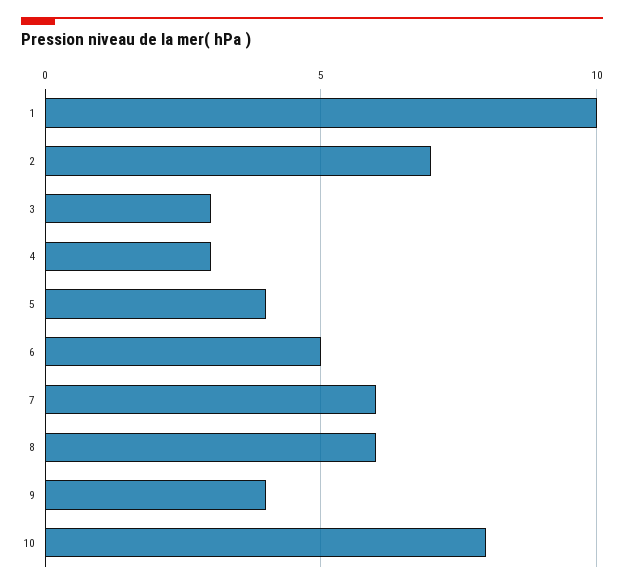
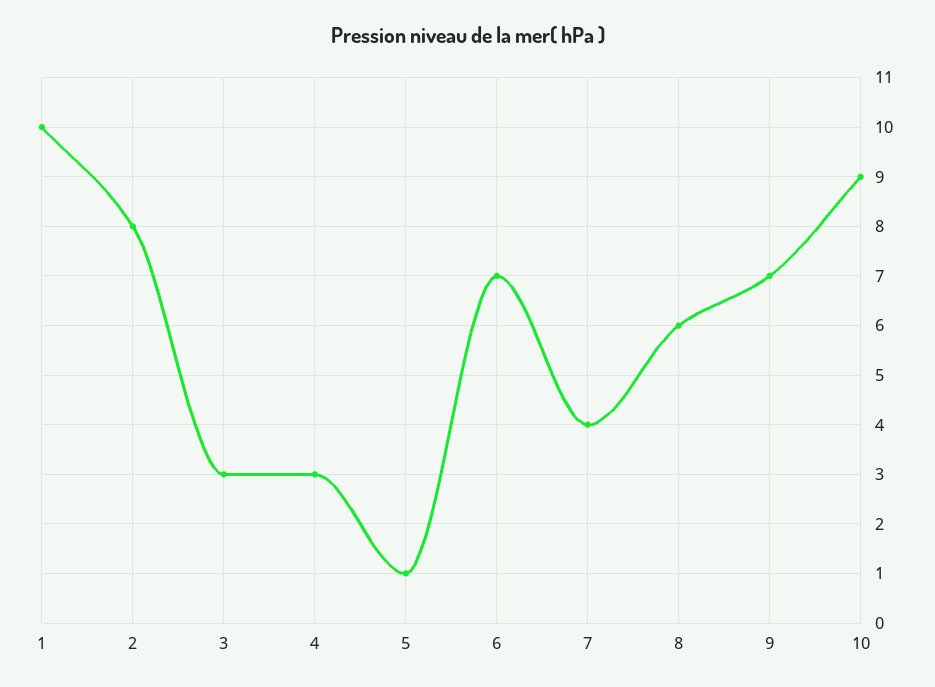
2: 7 -> 8
5: 4 -> 1
6: 5 -> 7
7: 6 -> 4
9: 4 -> 7
10: 8 -> 9

